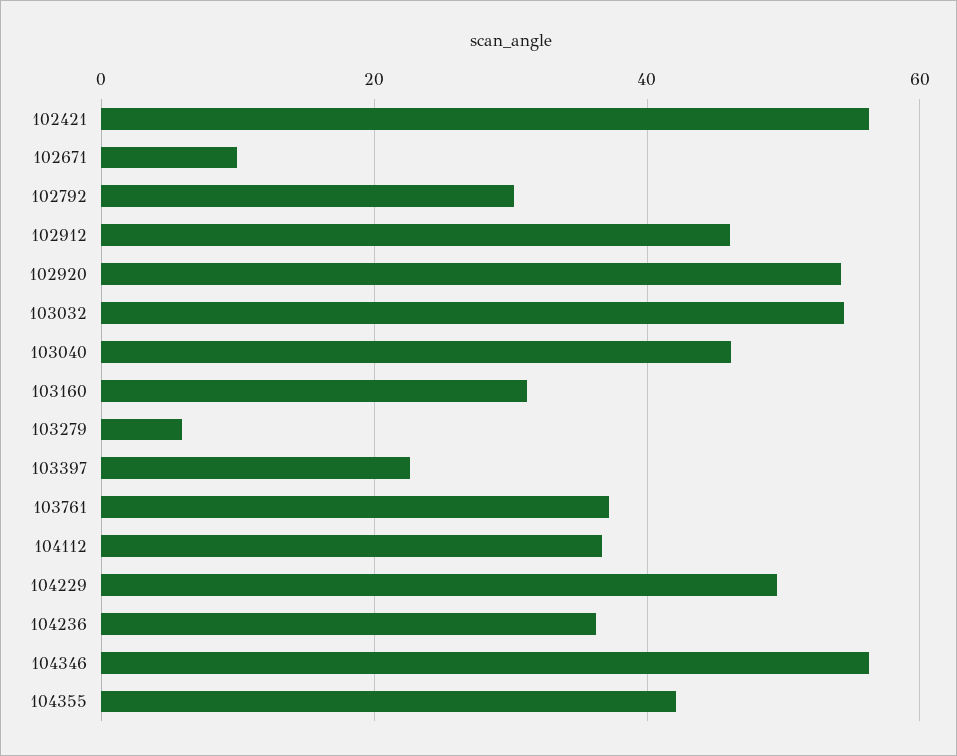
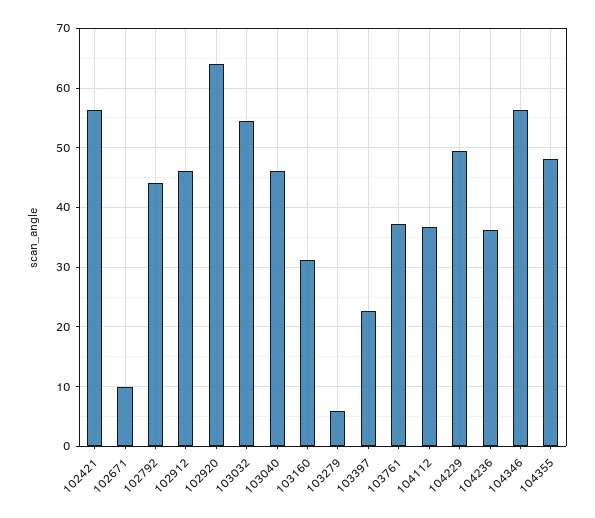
102792: 30 -> 44
102920: 54 -> 64
104355: 42 -> 48

